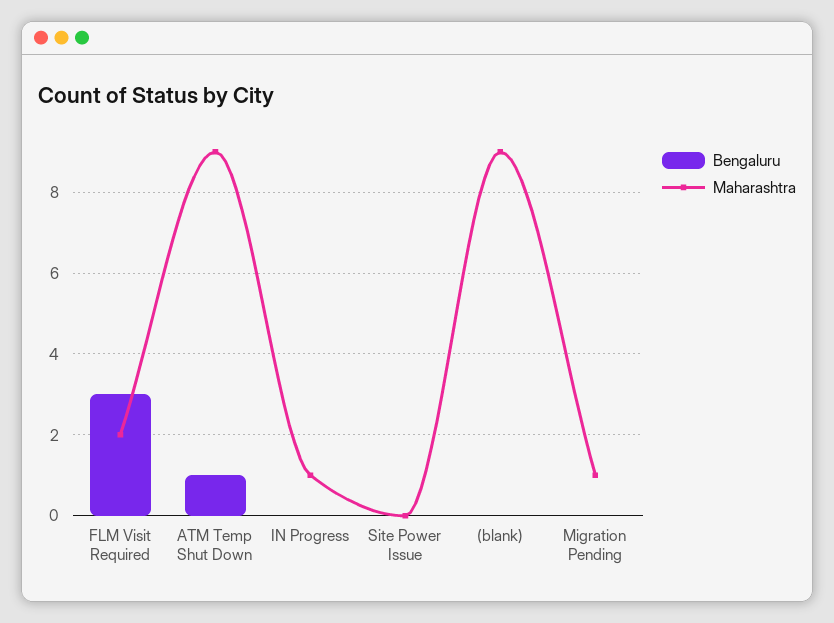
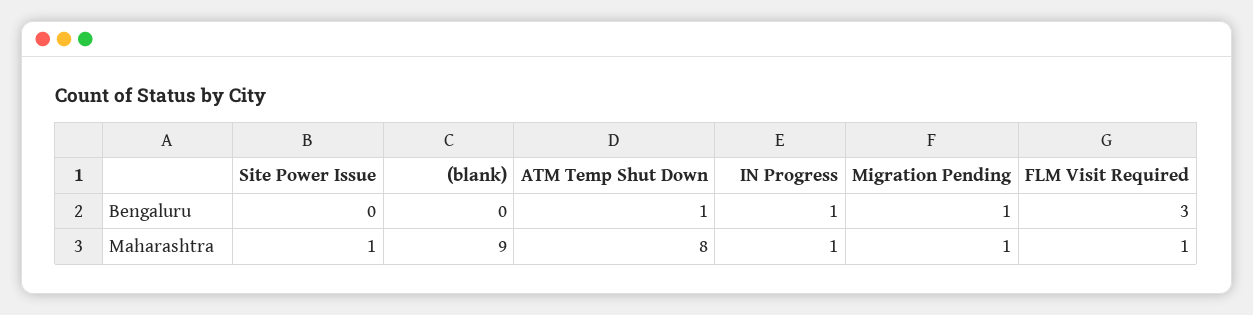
Maharashtra, FLM Visit Required: 2 -> 1
Maharashtra, ATM Temp Shut Down: 9 -> 8
Bengaluru, IN Progress: 0 -> 1
Maharashtra, Site Power Issue: 0 -> 1
Bengaluru, Migration Pending: 0 -> 1

